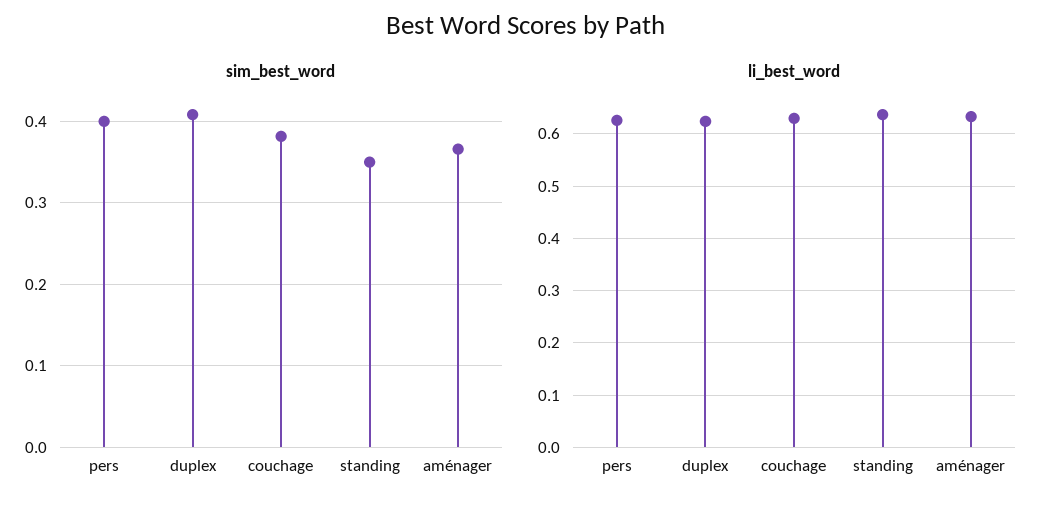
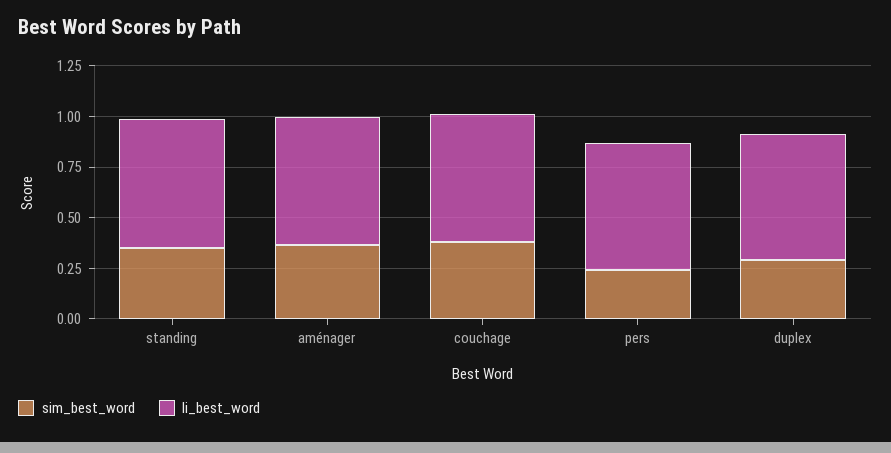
sim_best_word, pers: 0.4 -> 0.25
sim_best_word, duplex: 0.41 -> 0.3

